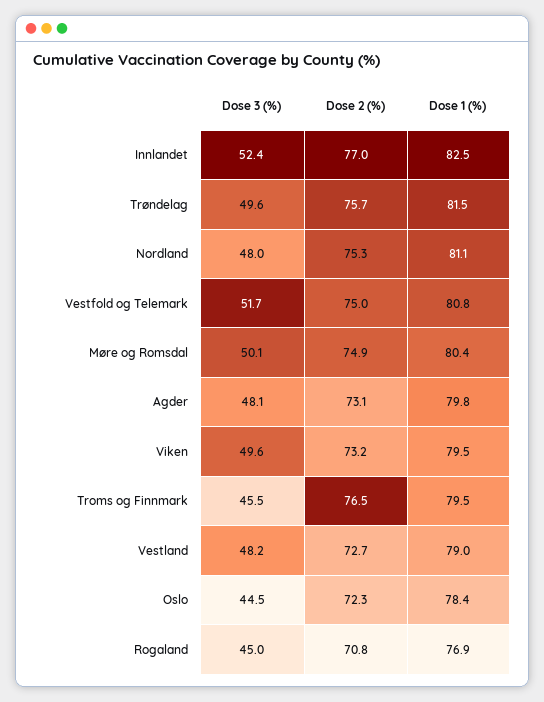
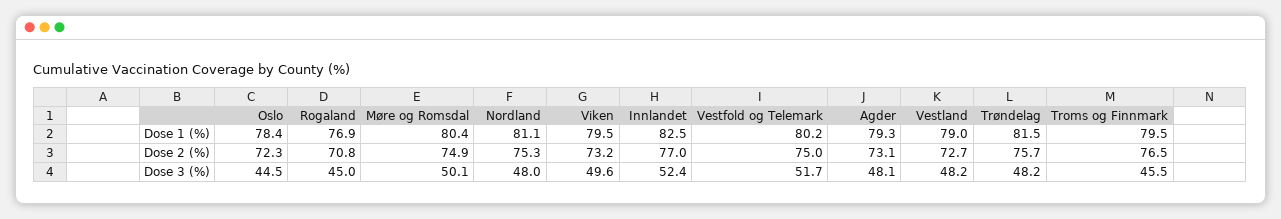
Dose 3 (%), Trøndelag: 49.6 -> 48.2
Dose 1 (%), Vestfold og Telemark: 80.8 -> 80.2
Dose 1 (%), Agder: 79.8 -> 79.3

